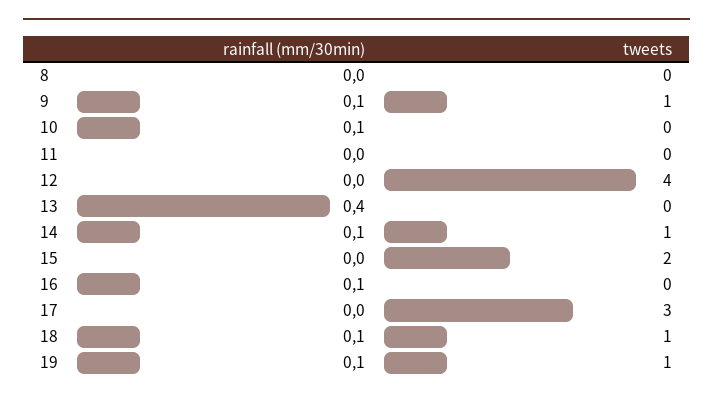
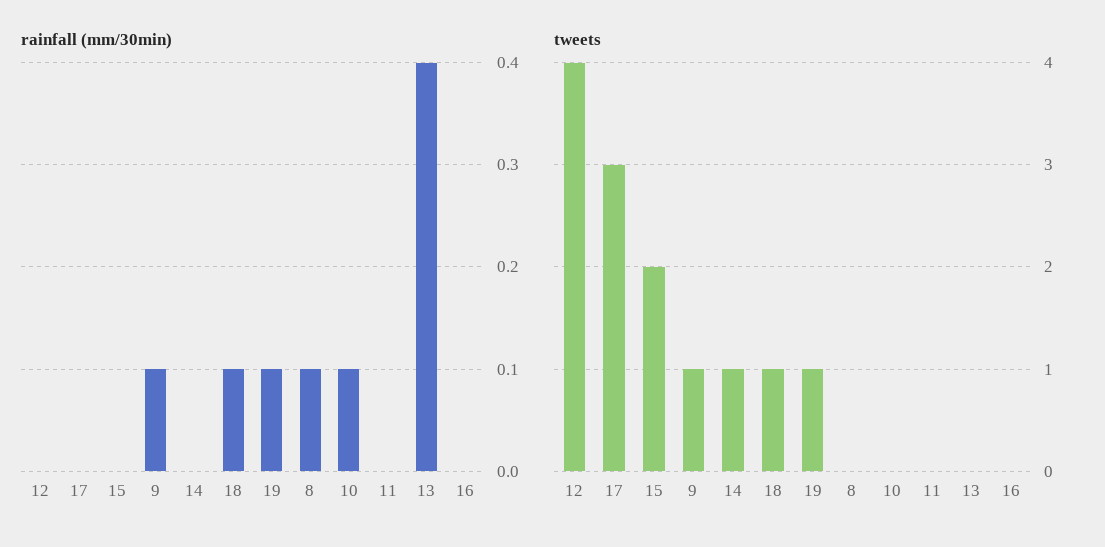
rainfall (mm/30min), 8: 0 -> 0.1
rainfall (mm/30min), 14: 0.1 -> 0
rainfall (mm/30min), 16: 0.1 -> 0

